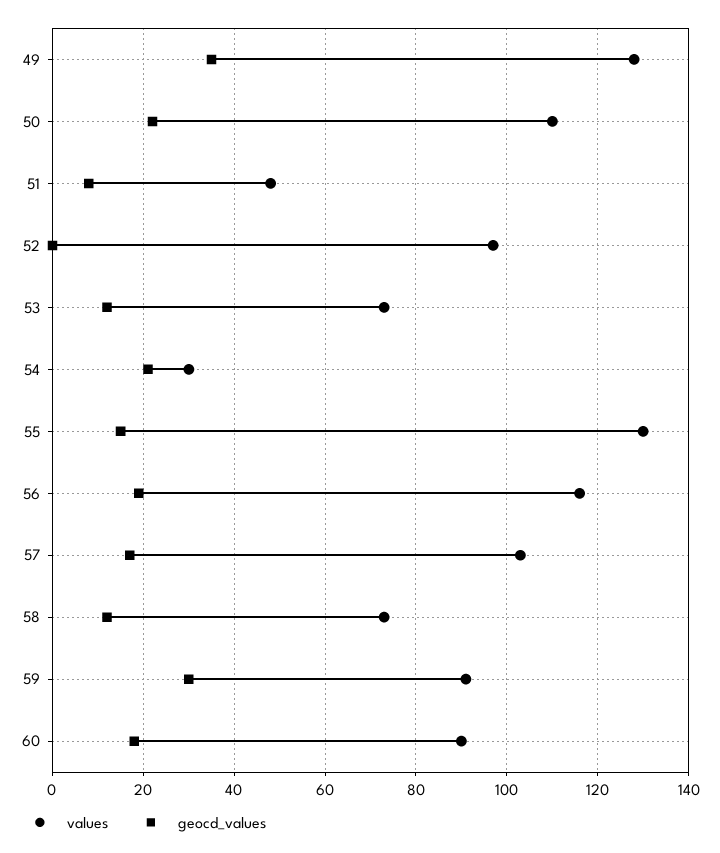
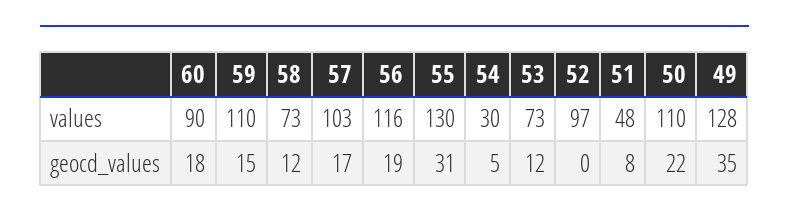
geocd_values, 54: 20 -> 5
geocd_values, 55: 15 -> 31
values, 59: 90 -> 110
geocd_values, 59: 30 -> 15

